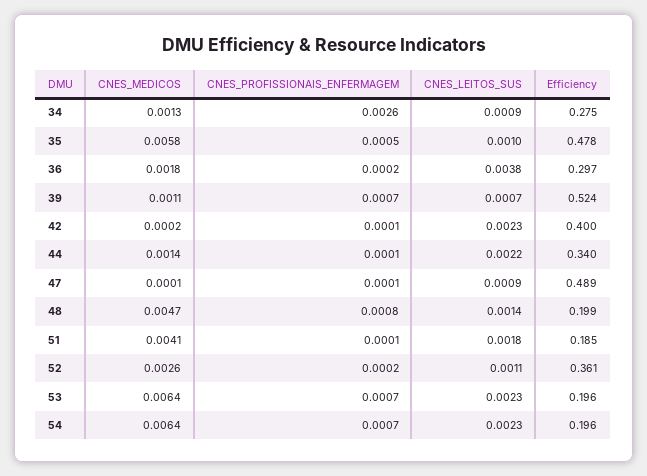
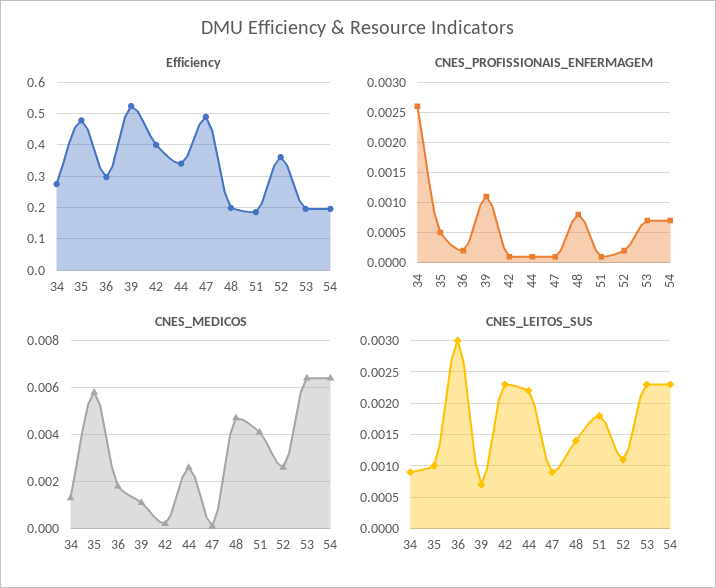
CNES_LEITOS_SUS, 36: 0.0038 -> 0.003
CNES_PROFISSIONAIS_ENFERMAGEM, 39: 0.0007 -> 0.0011
CNES_MEDICOS, 44: 0.0014 -> 0.0025

